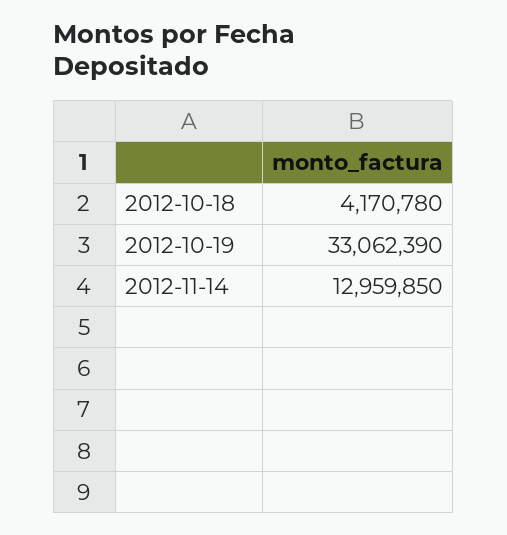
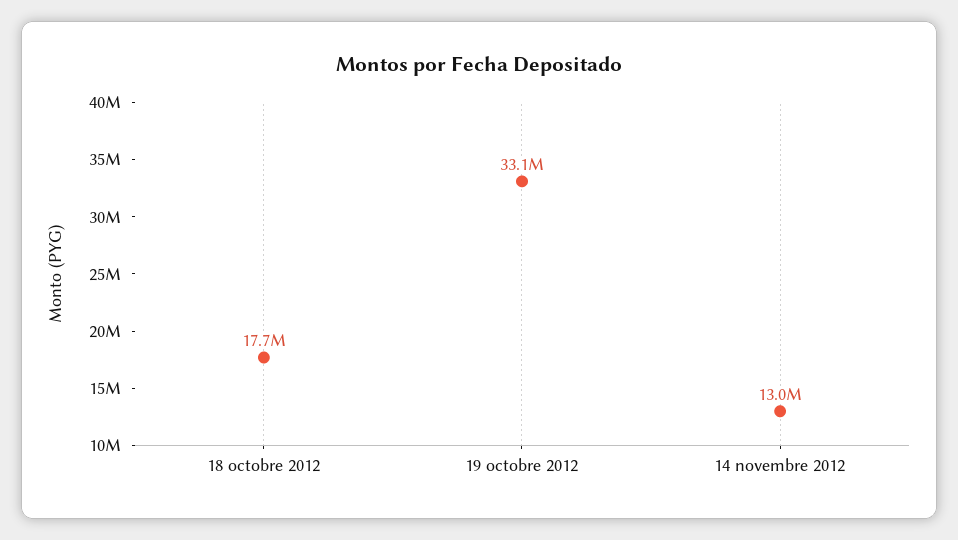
2012-10-18: 4170780 -> 17700000

